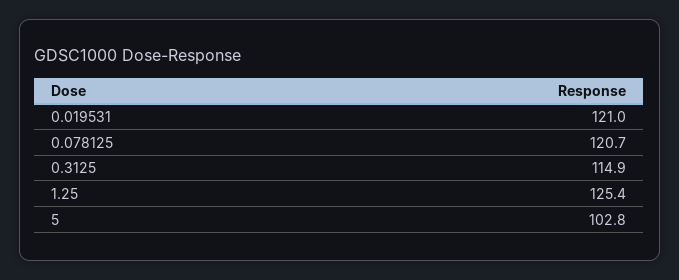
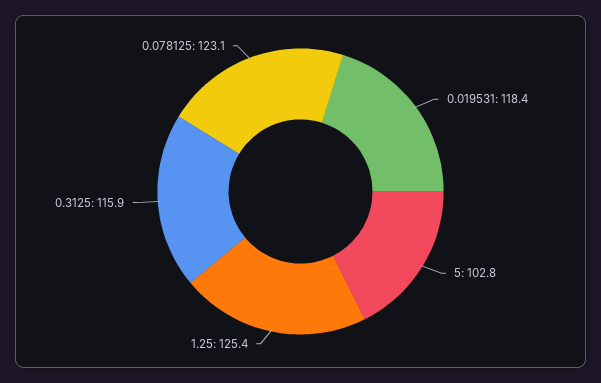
0.019531: 121 -> 118.4
0.078125: 120.7 -> 123.1
0.3125: 114.9 -> 115.9

